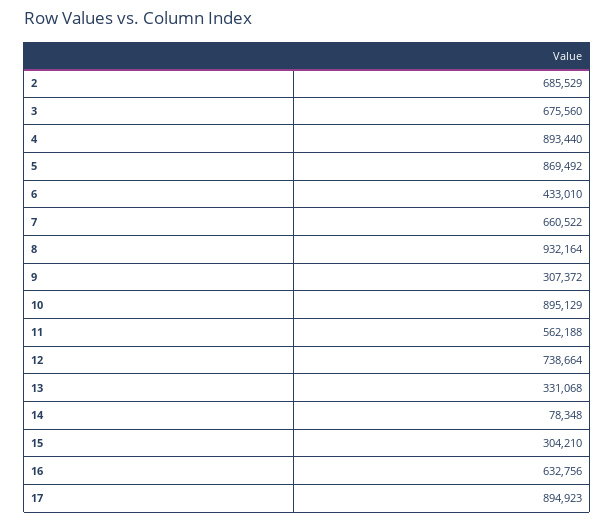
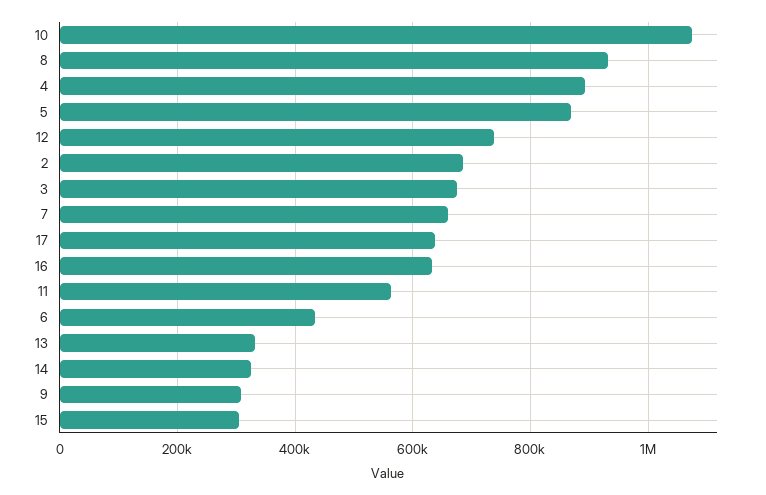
10: 895129 -> 1080000
14: 78348 -> 320000
17: 894923 -> 640000

